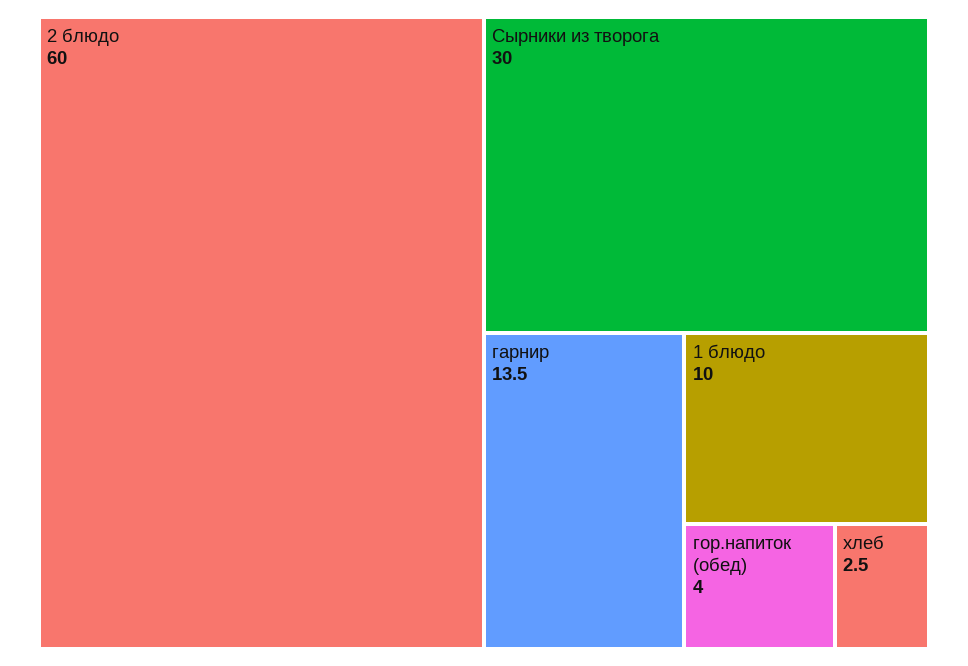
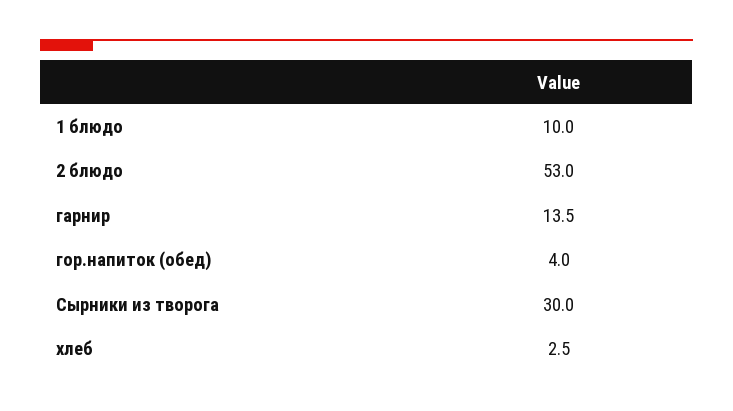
2 блюдо: 60 -> 53

